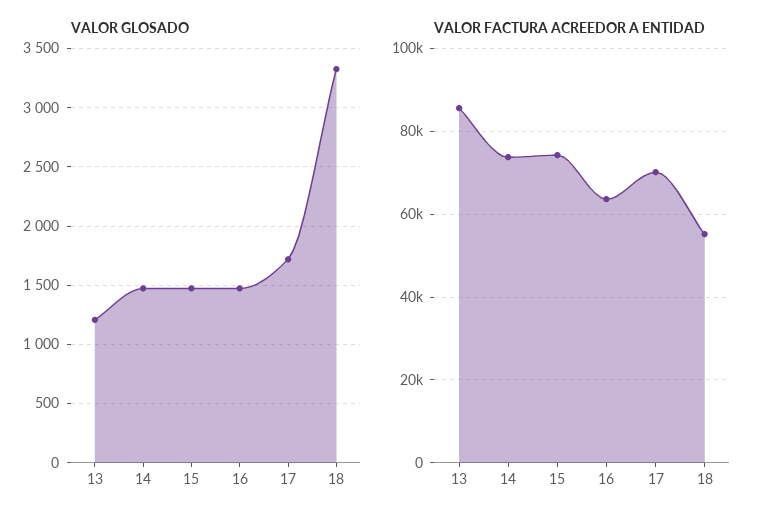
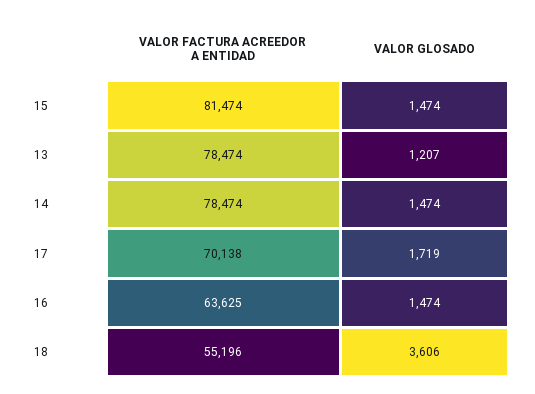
VALOR GLOSADO, 18: 3300 -> 3606
VALOR FACTURA ACREEDOR A ENTIDAD, 13: 86000 -> 78474
VALOR FACTURA ACREEDOR A ENTIDAD, 14: 74000 -> 78474
VALOR FACTURA ACREEDOR A ENTIDAD, 15: 74000 -> 81474

